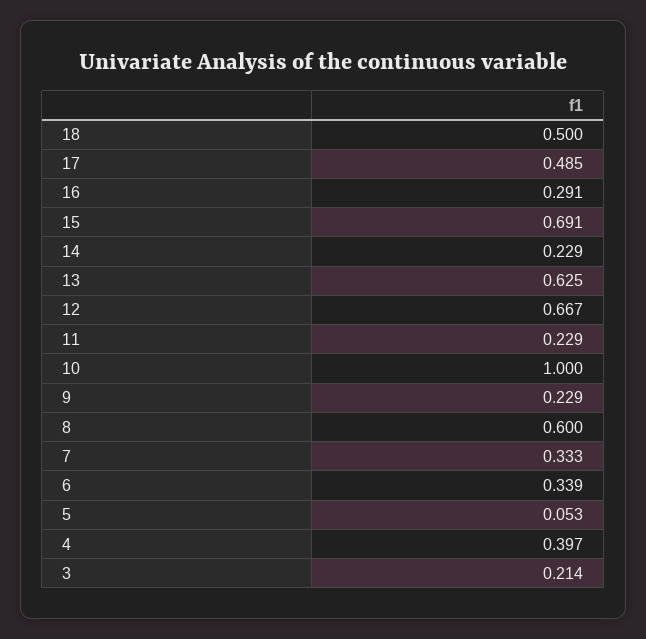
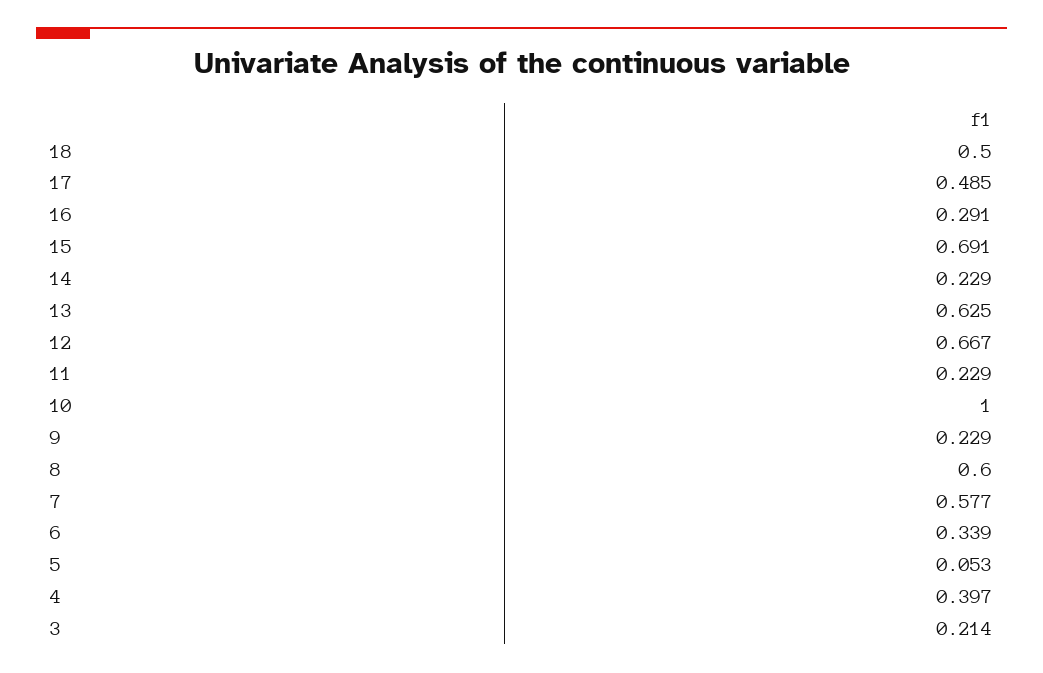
7: 0.333 -> 0.577

